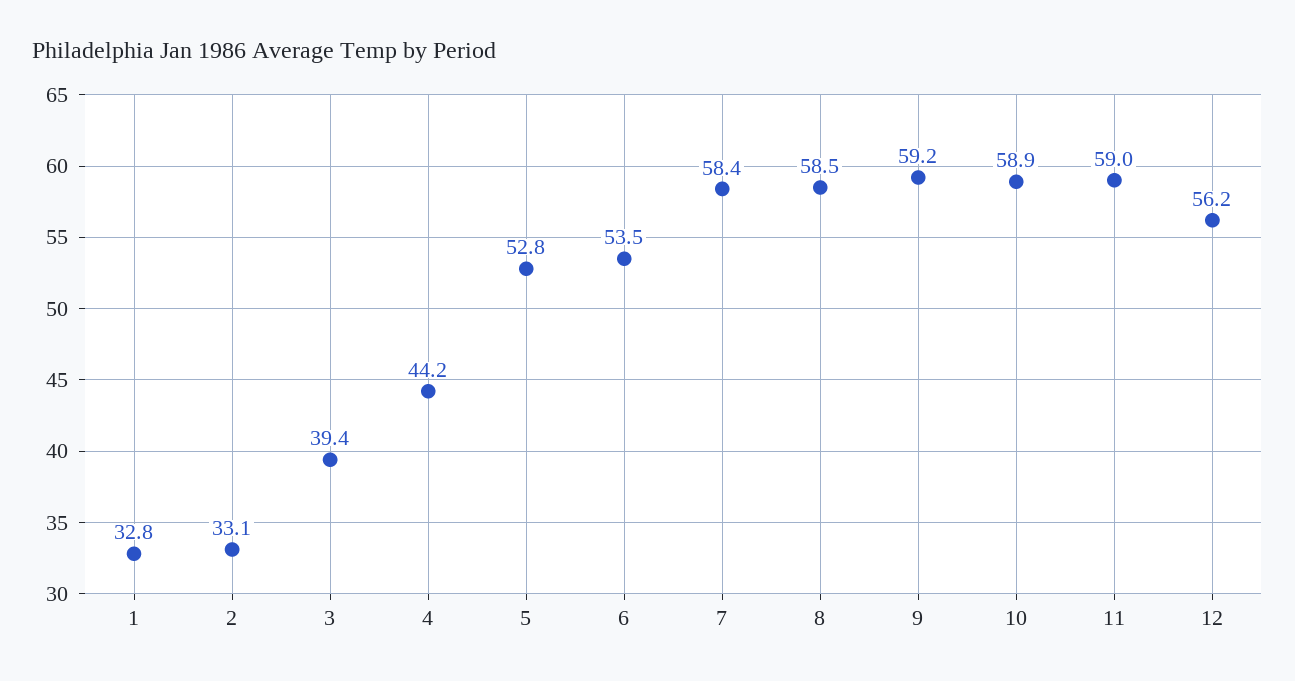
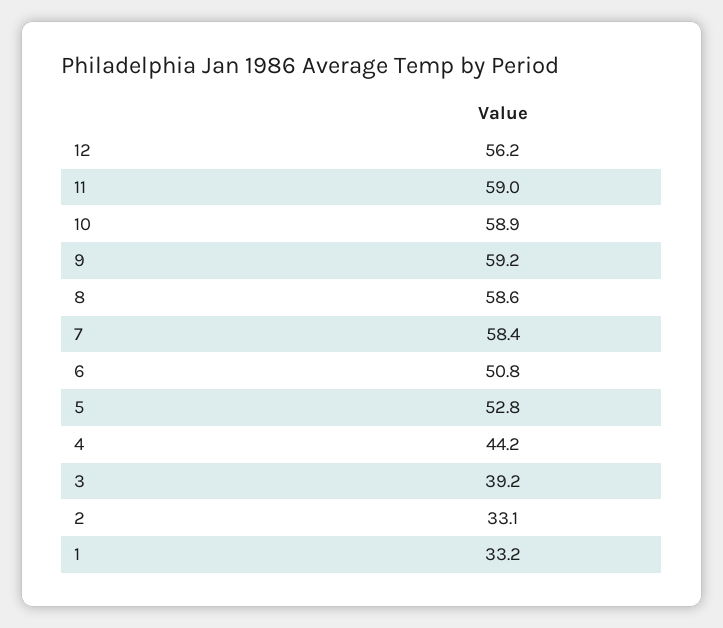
1: 32.8 -> 33.2
3: 39.4 -> 39.2
6: 53.5 -> 50.8
8: 58.5 -> 58.6

